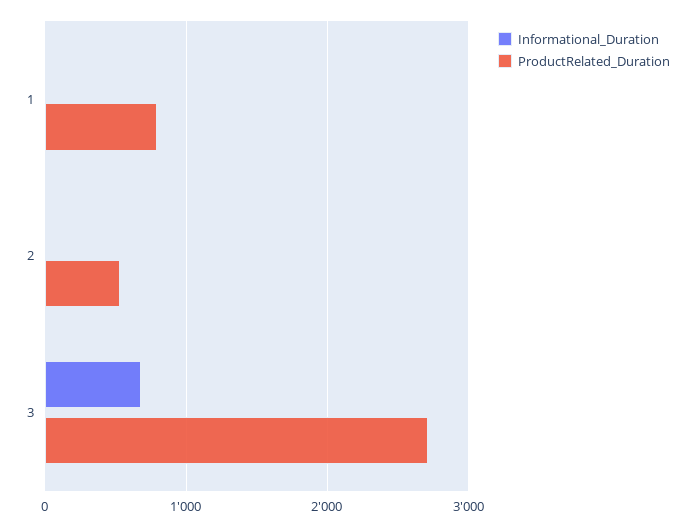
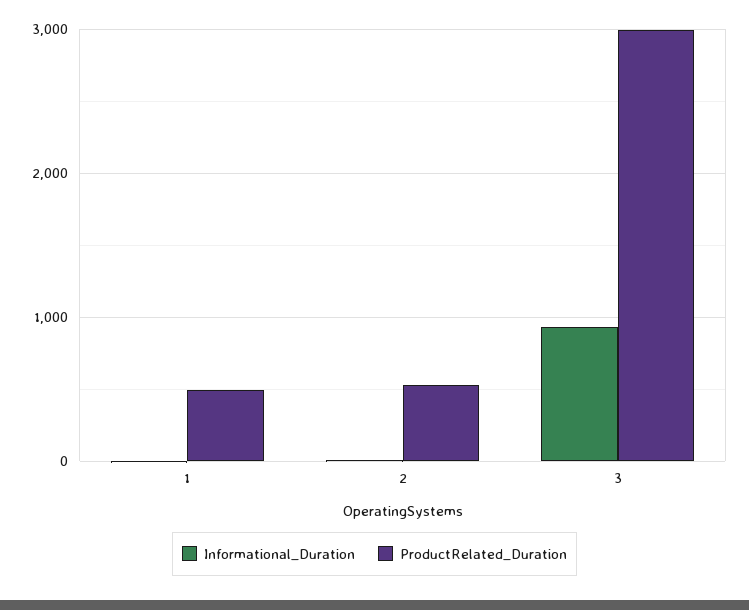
ProductRelated_Duration, 1: 800 -> 500
Informational_Duration, 3: 700 -> 900
ProductRelated_Duration, 3: 2700 -> 3000

